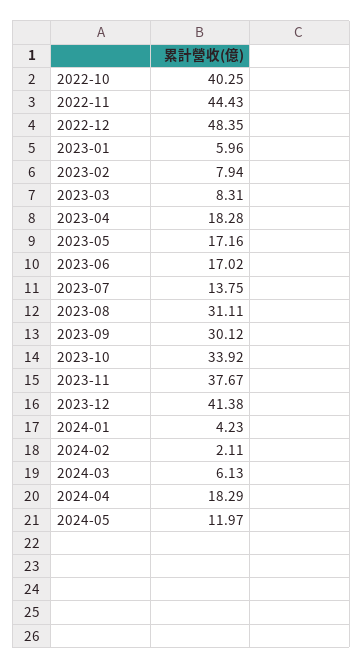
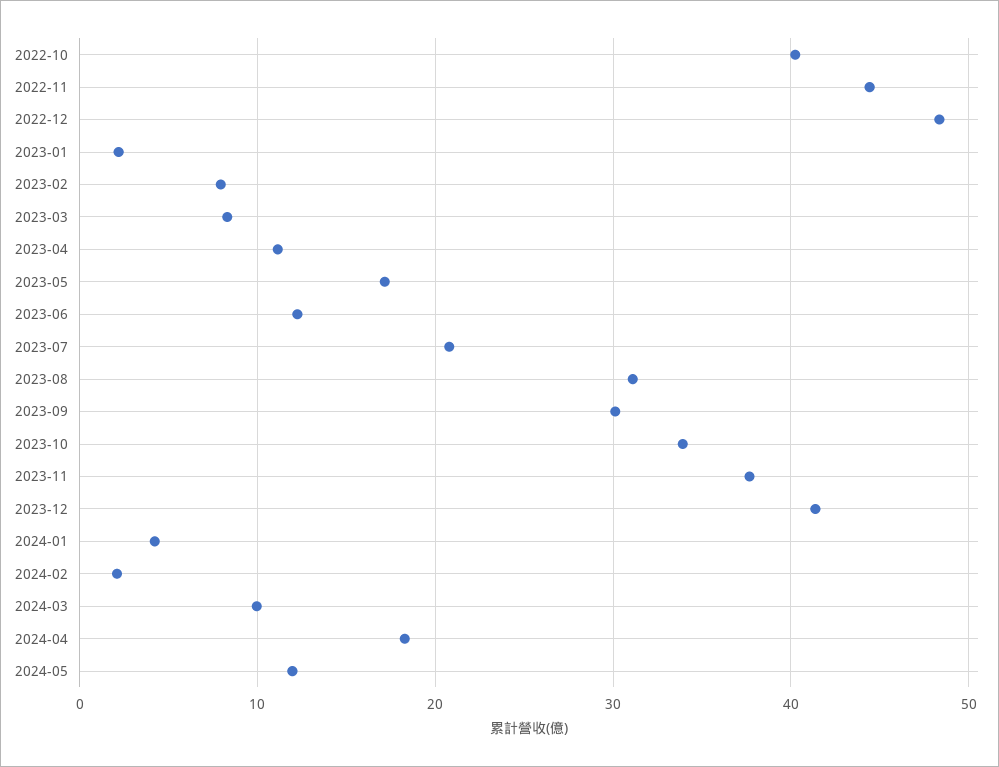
2023-01: 5.96 -> 2
2023-04: 18.28 -> 11
2023-06: 17.02 -> 12
2023-07: 13.75 -> 21
2024-03: 6.13 -> 10

